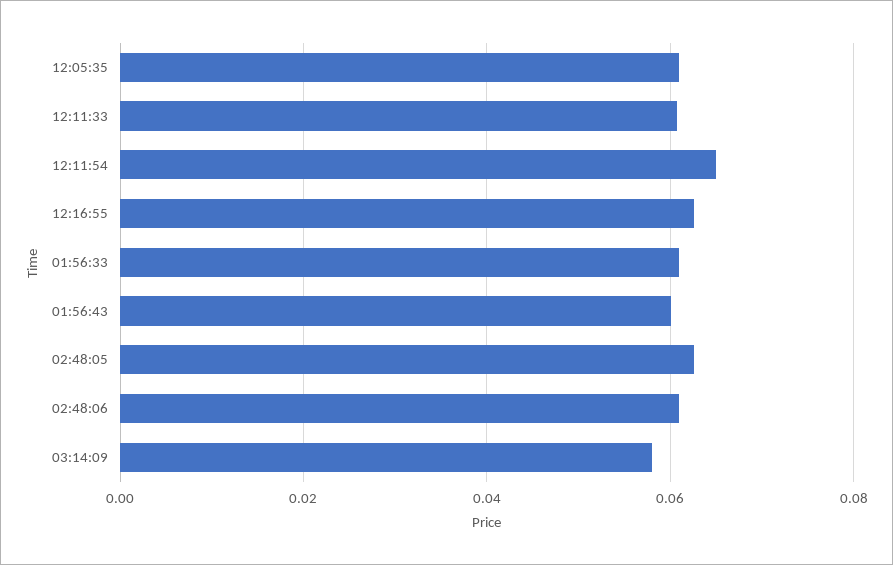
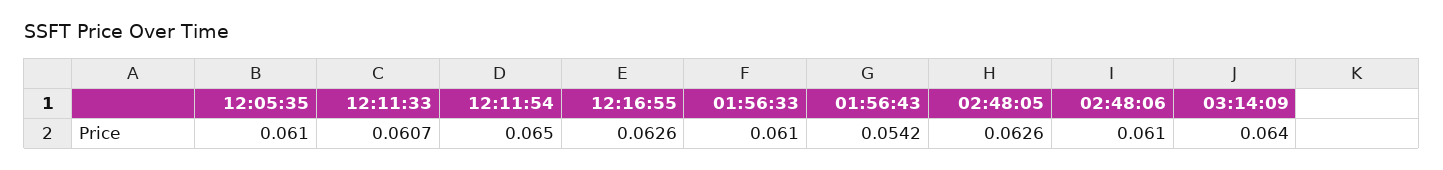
01:56:43: 0.06 -> 0.0542
03:14:09: 0.058 -> 0.064

